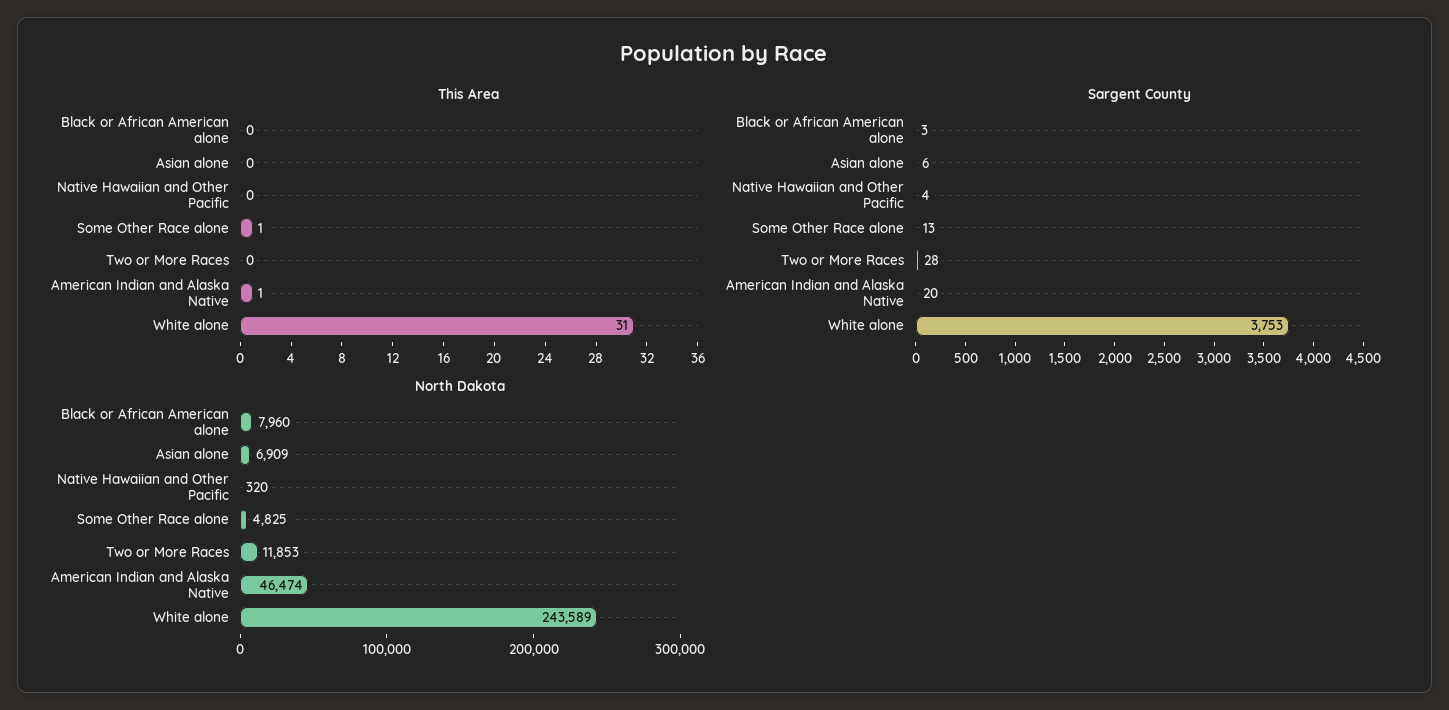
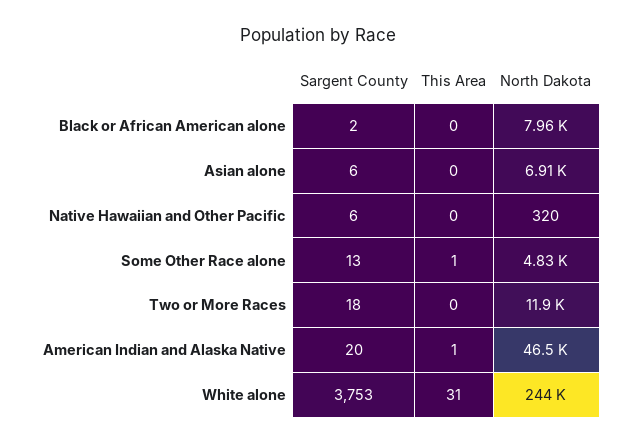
Sargent County, Black or African American alone: 3 -> 2
Sargent County, Native Hawaiian and Other Pacific: 4 -> 6
Sargent County, Two or More Races: 28 -> 18

